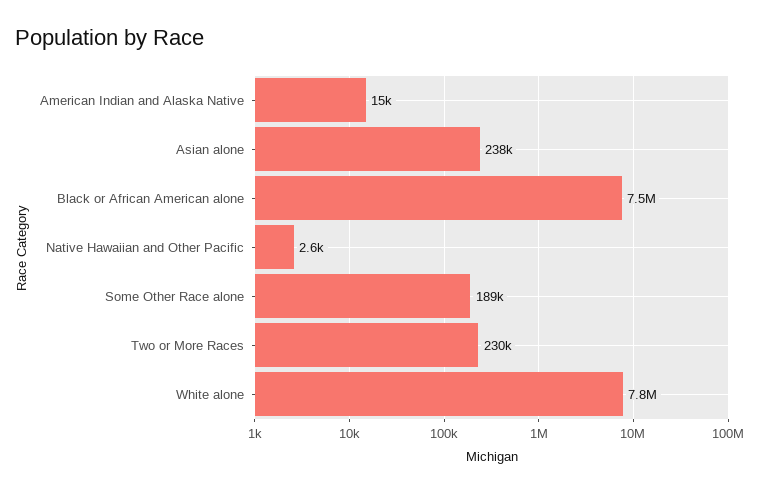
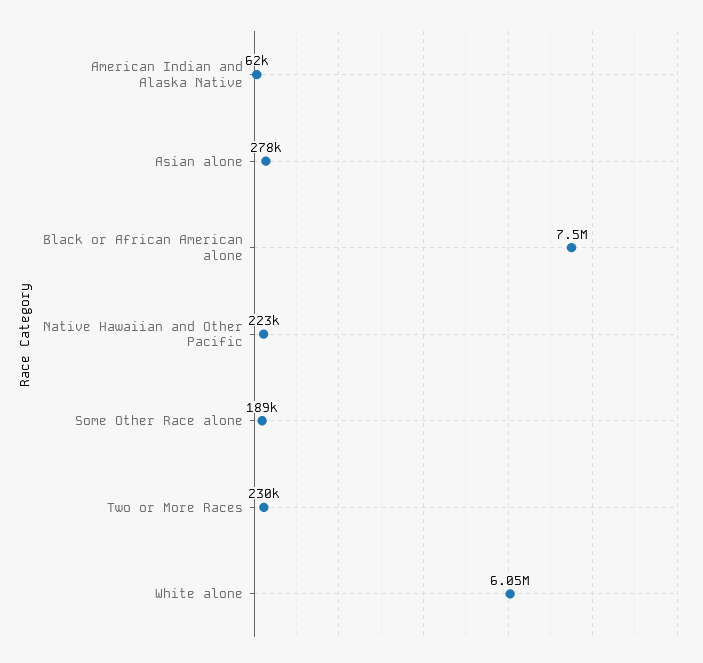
American Indian and Alaska Native: 15000 -> 62000
Asian alone: 238000 -> 278000
Native Hawaiian and Other Pacific: 2600 -> 223000
White alone: 7800000 -> 6050000

